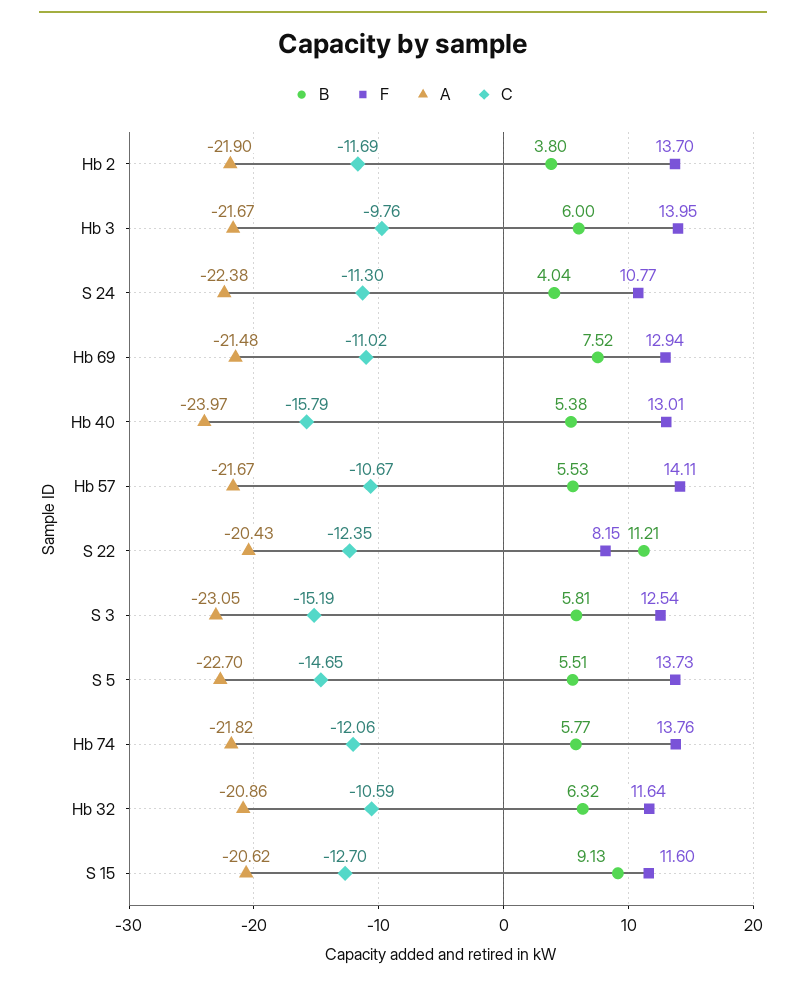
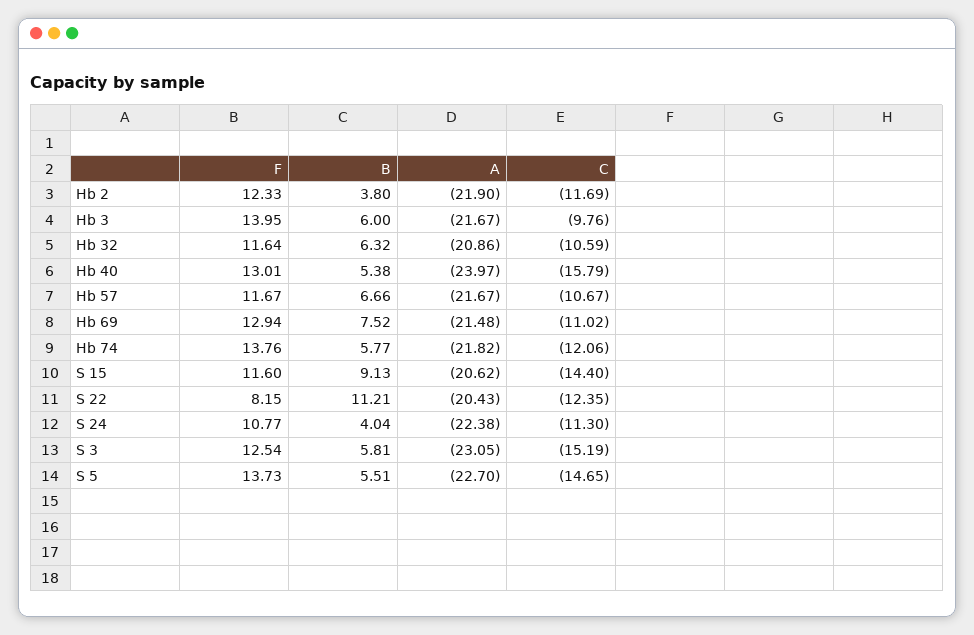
F, Hb 2: 13.7 -> 12.33
B, Hb 57: 5.53 -> 6.66
F, Hb 57: 14.11 -> 11.67
C, S 15: -12.7 -> -14.4

